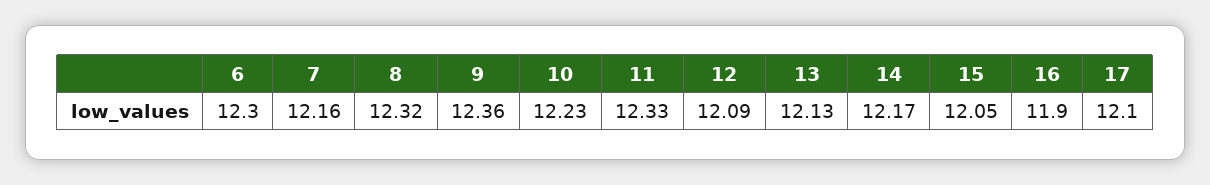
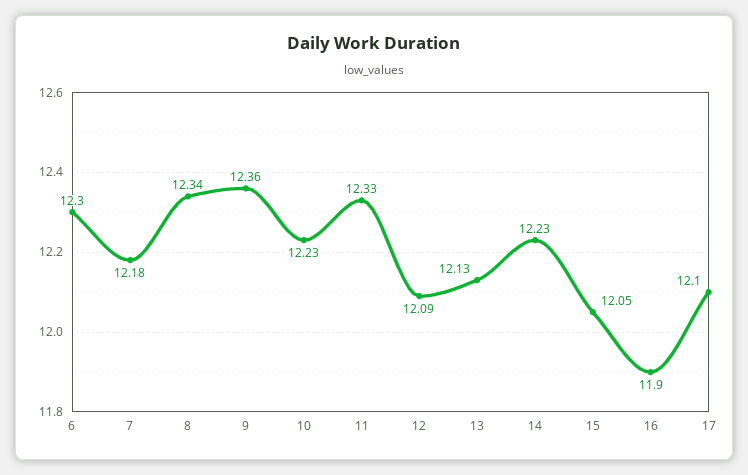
7: 12.16 -> 12.18
8: 12.32 -> 12.34
14: 12.17 -> 12.23

